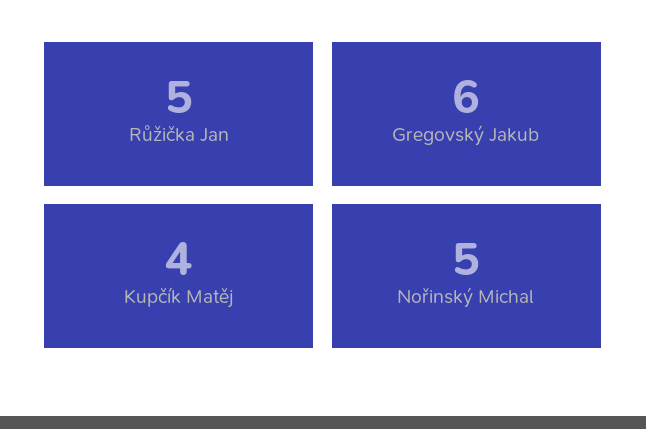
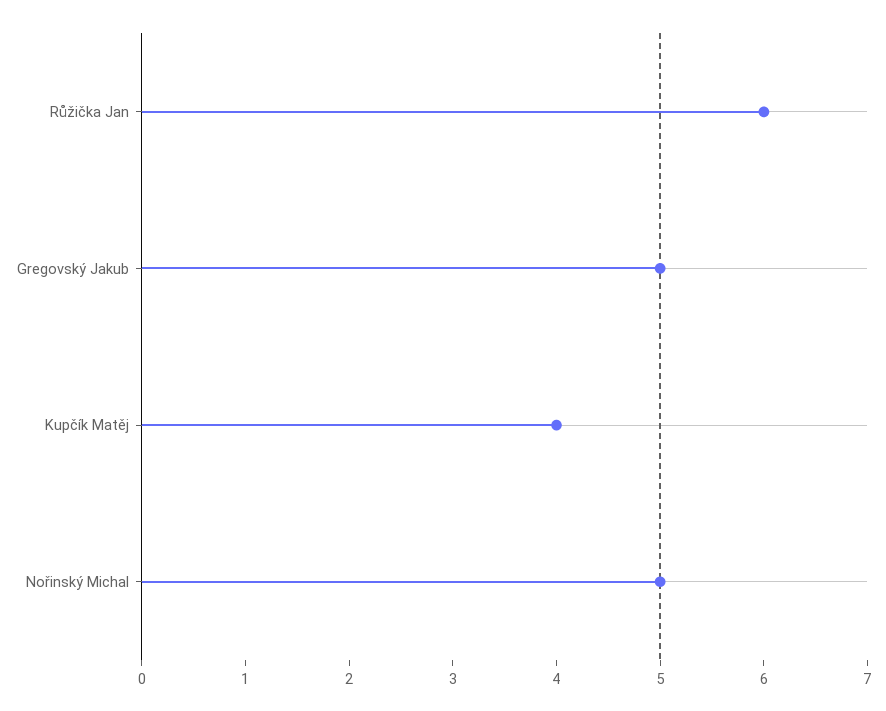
Růžička Jan: 5 -> 6
Gregovský Jakub: 6 -> 5

